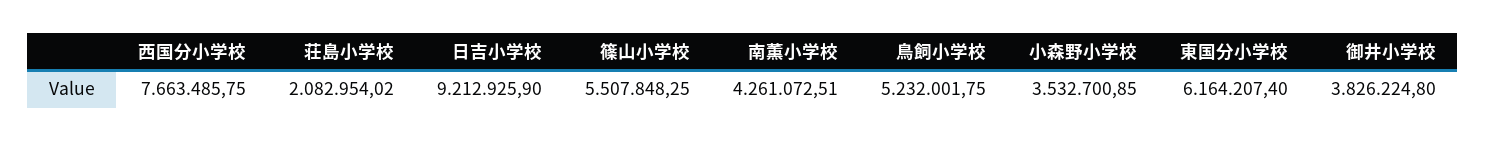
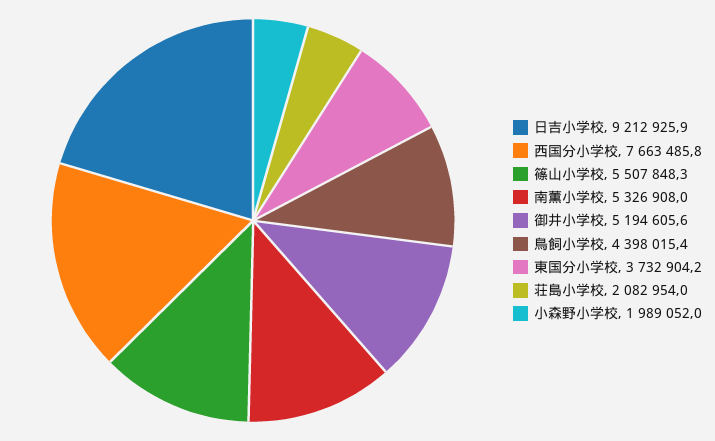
南薫小学校: 4261072.51 -> 5326908
鳥飼小学校: 5232001.75 -> 4398015.4
小森野小学校: 3532700.85 -> 1989052
東国分小学校: 6164207.4 -> 3732904.2
御井小学校: 3826224.8 -> 5194605.6

